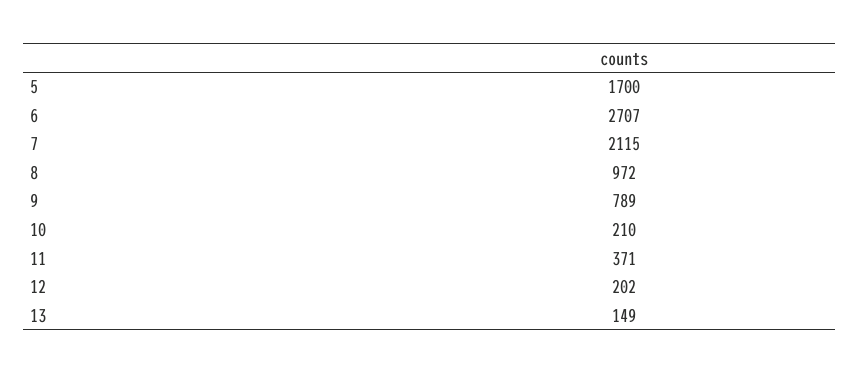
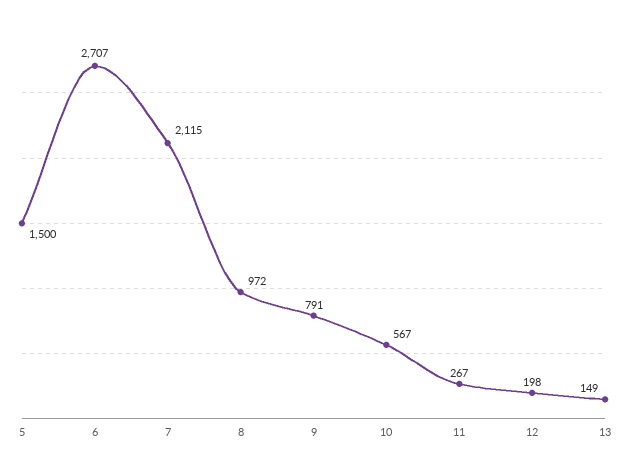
5: 1700 -> 1500
9: 789 -> 791
10: 210 -> 567
11: 371 -> 267
12: 202 -> 198

